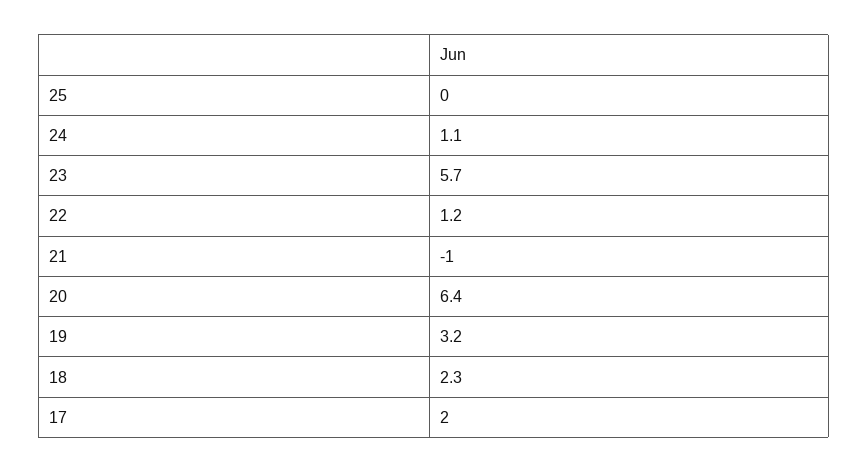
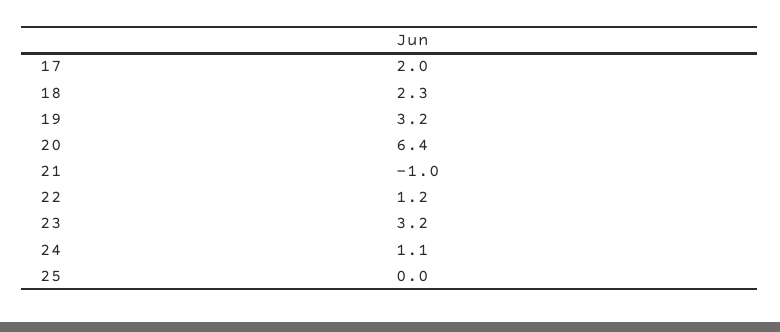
23: 5.7 -> 3.2

